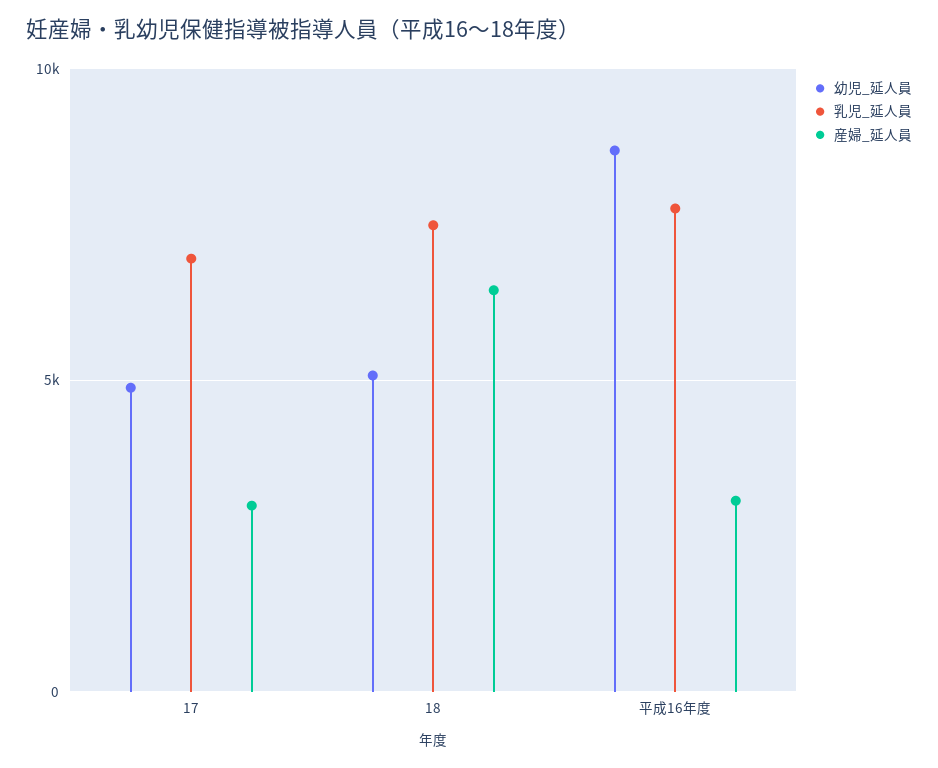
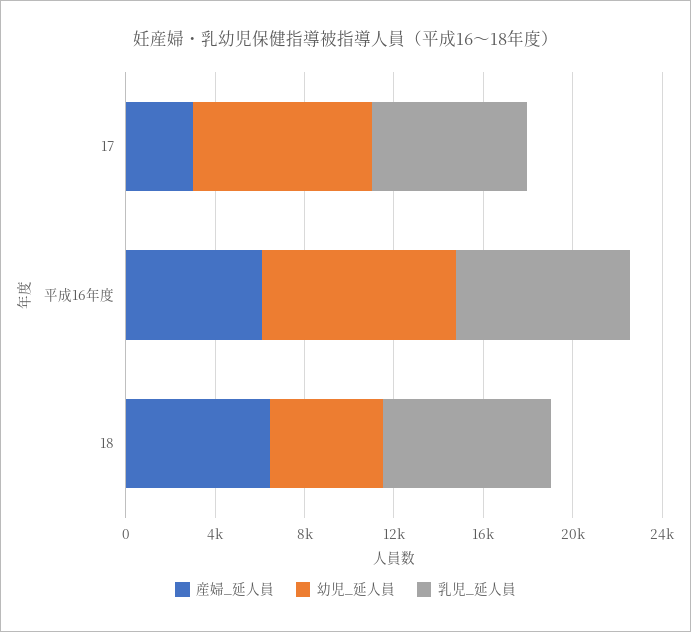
幼児_延人員, 17: 5000 -> 8000
産婦_延人員, 平成16年度: 3000 -> 6000

